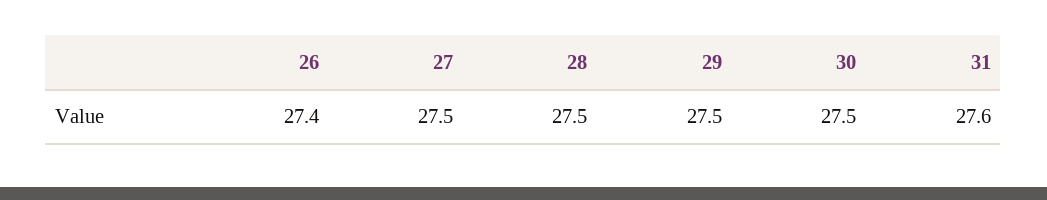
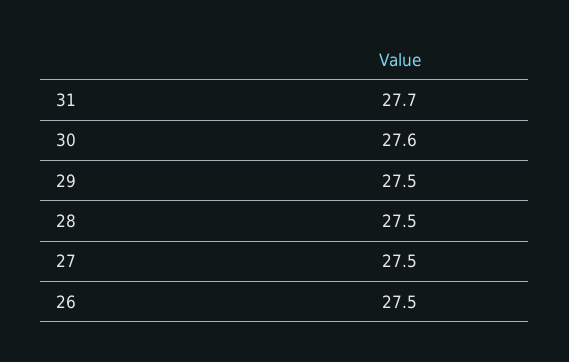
26: 27.4 -> 27.5
30: 27.5 -> 27.6
31: 27.6 -> 27.7

